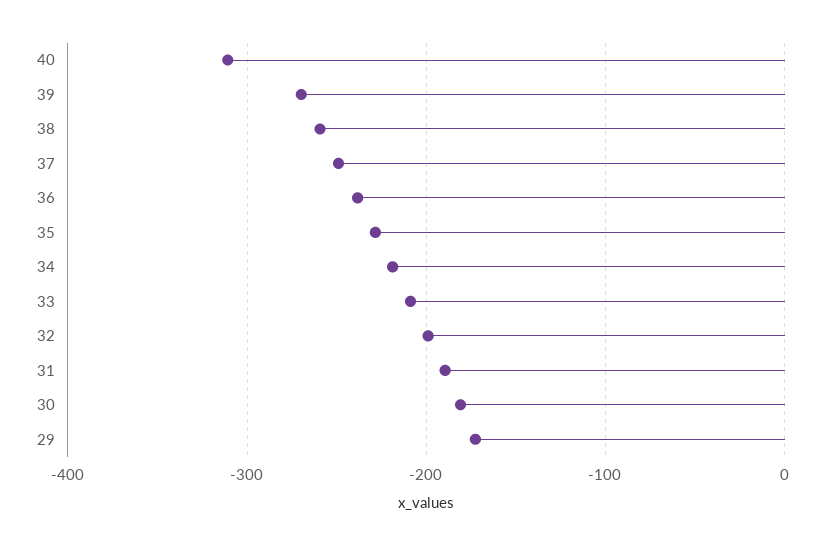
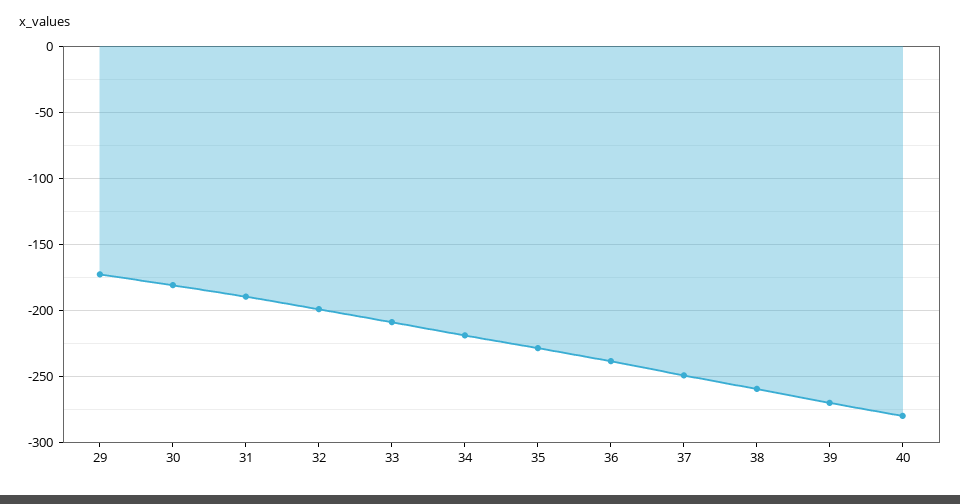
40: -310 -> -280

